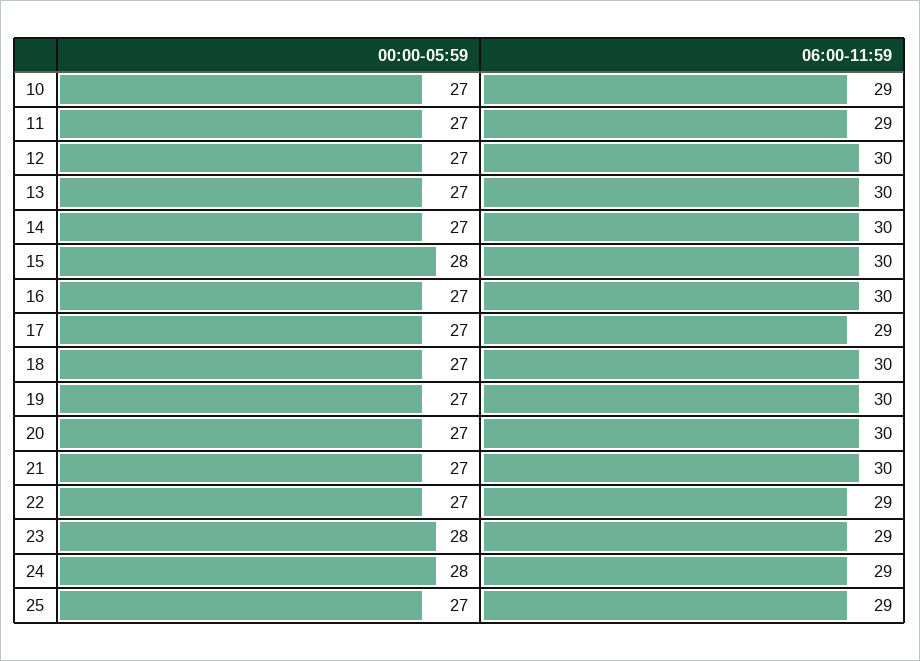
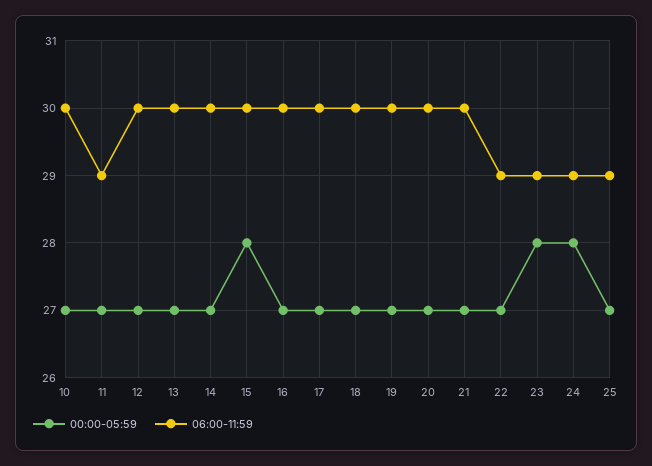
06:00-11:59, 10: 29 -> 30
06:00-11:59, 17: 29 -> 30

